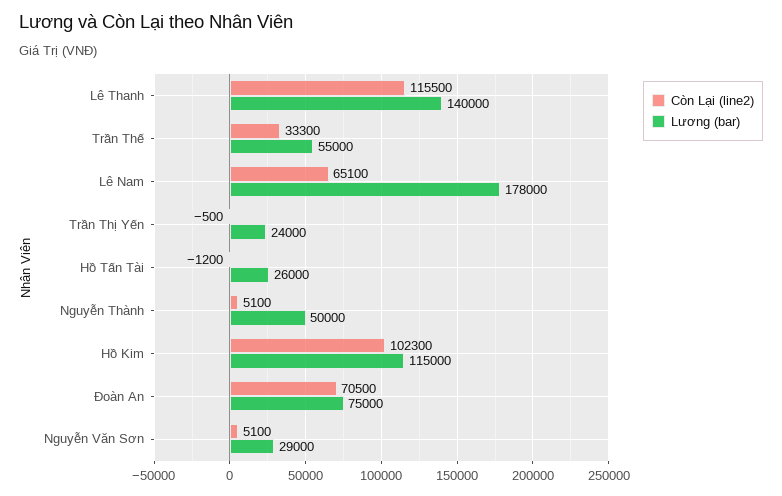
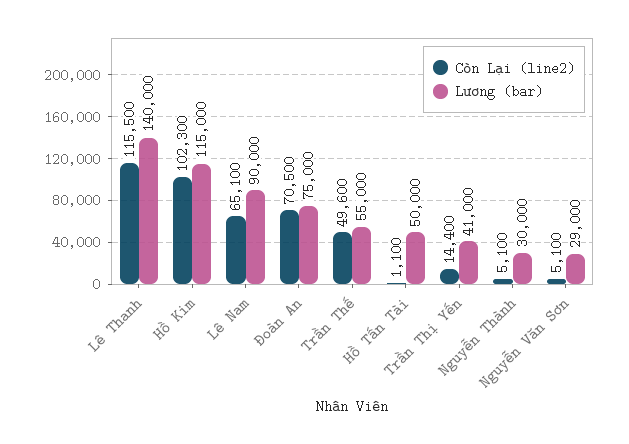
Còn Lại (line2), Trần Thế: 33300 -> 49600
Lương (bar), Lê Nam: 178000 -> 90000
Còn Lại (line2), Trần Thị Yến: -500 -> 14400
Lương (bar), Trần Thị Yến: 24000 -> 41000
Còn Lại (line2), Hồ Tấn Tài: -1200 -> 1100
Lương (bar), Hồ Tấn Tài: 26000 -> 50000
Lương (bar), Nguyễn Thành: 50000 -> 30000

